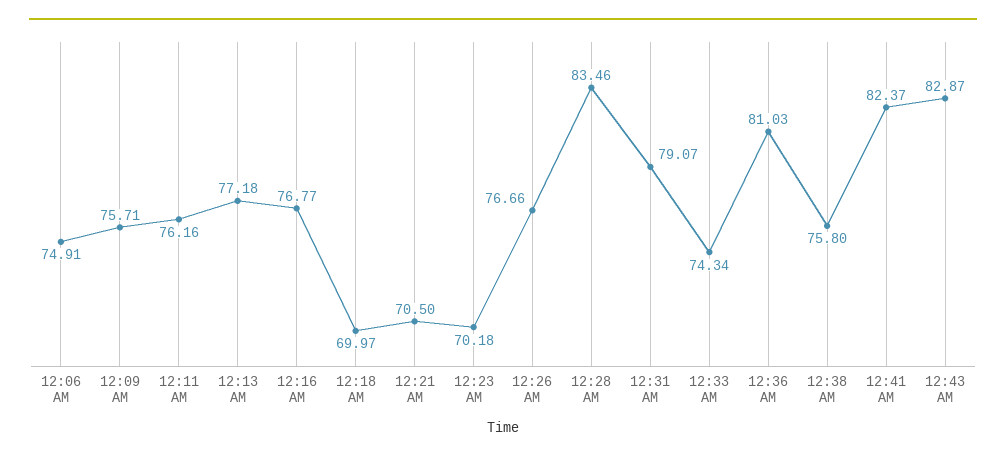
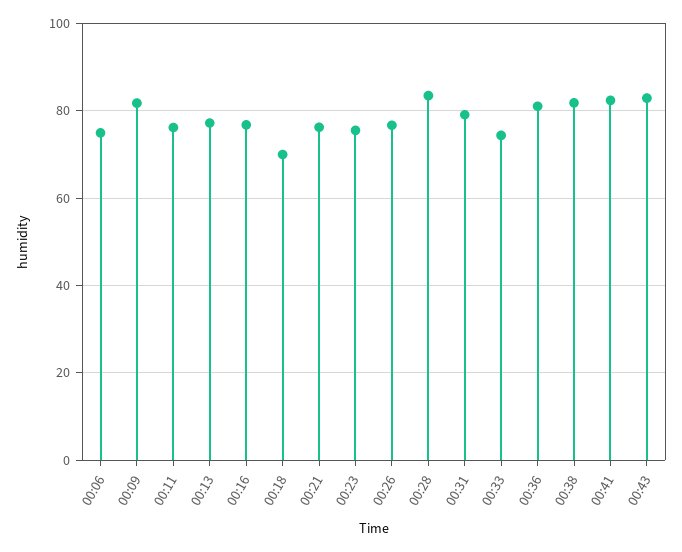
12:09 AM: 75.71 -> 82
12:21 AM: 70.5 -> 76
12:23 AM: 70.18 -> 76
12:38 AM: 75.8 -> 82

